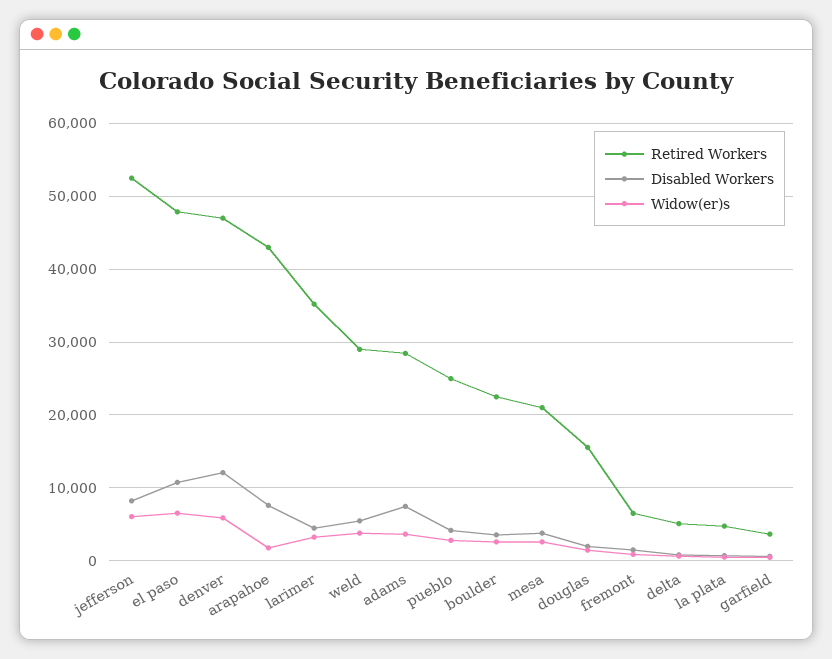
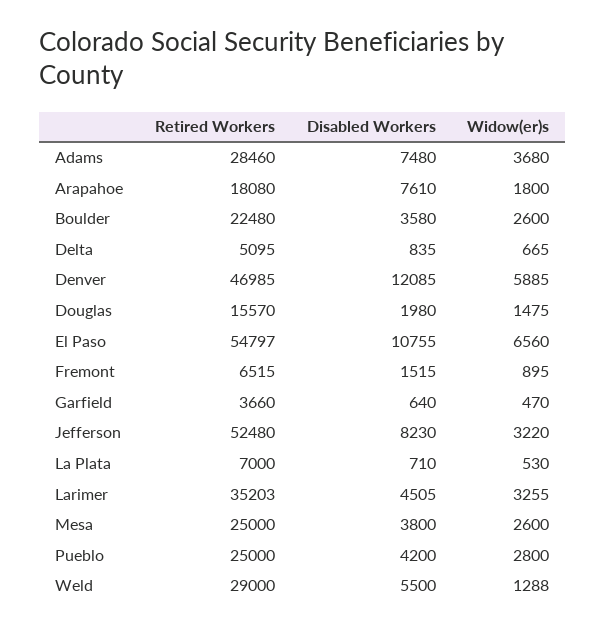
Widow(er)s, jefferson: 6000 -> 3220
Retired Workers, el paso: 48000 -> 54797
Retired Workers, arapahoe: 43000 -> 18080
Widow(er)s, weld: 4000 -> 1288
Retired Workers, mesa: 21000 -> 25000
Retired Workers, la plata: 5000 -> 7000

